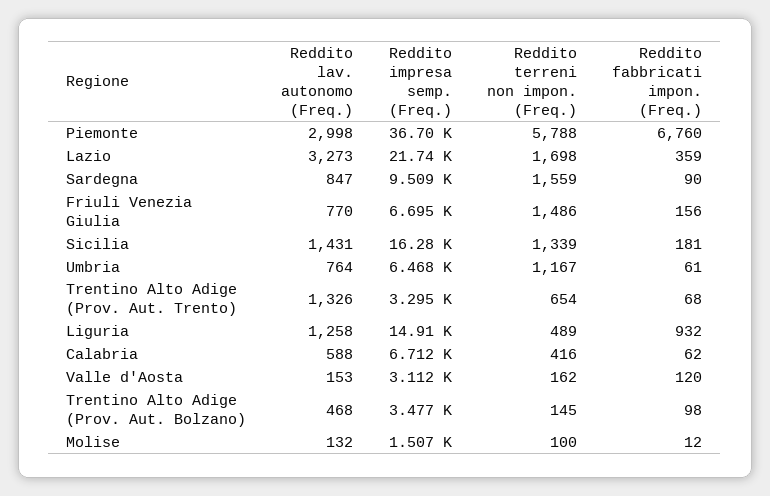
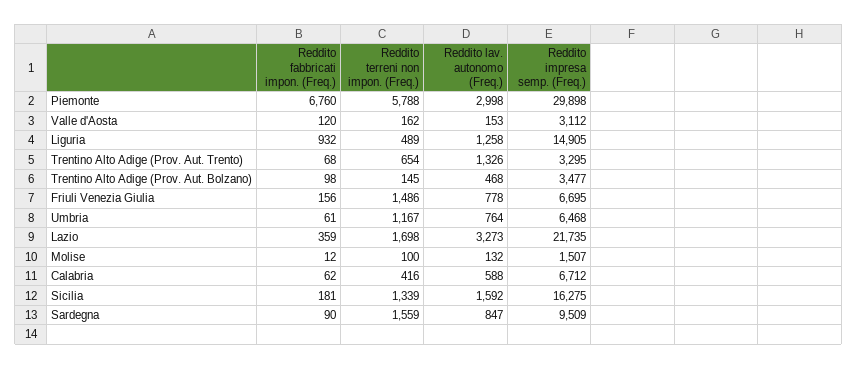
Reddito impresa semp. (Freq.), Piemonte: 36700 -> 29898
Reddito lav. autonomo (Freq.), Friuli Venezia Giulia: 770 -> 778
Reddito lav. autonomo (Freq.), Sicilia: 1431 -> 1592

